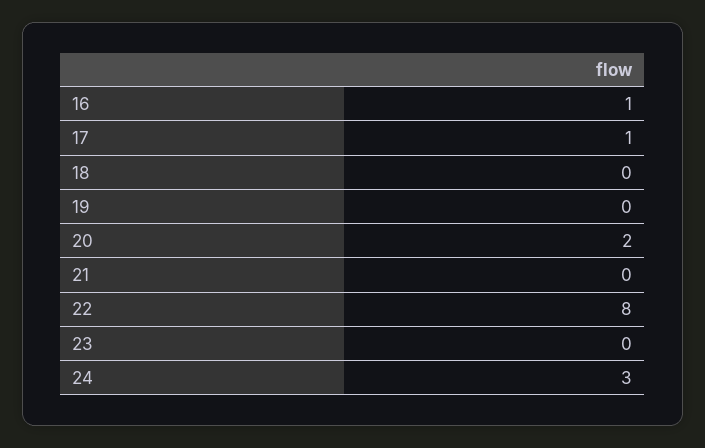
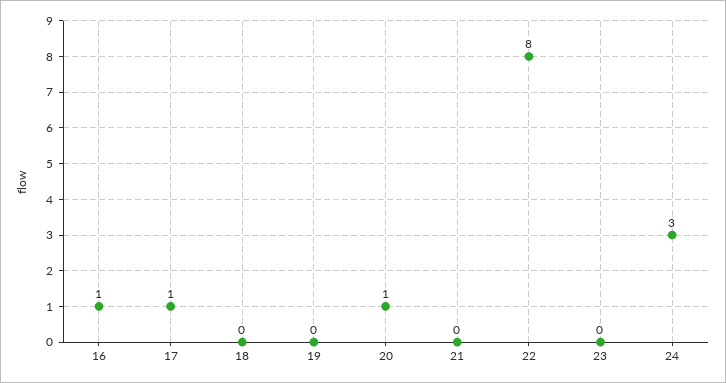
20: 2 -> 1

